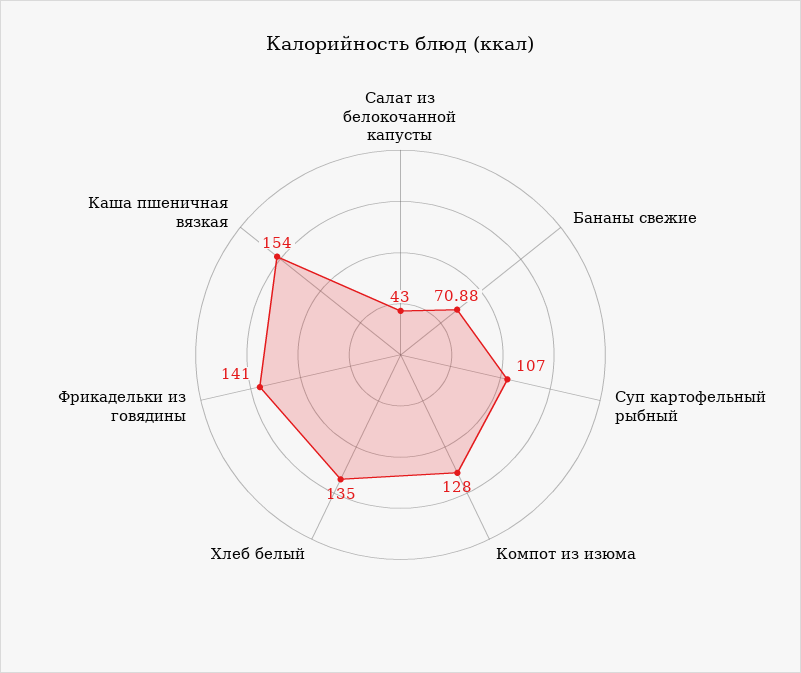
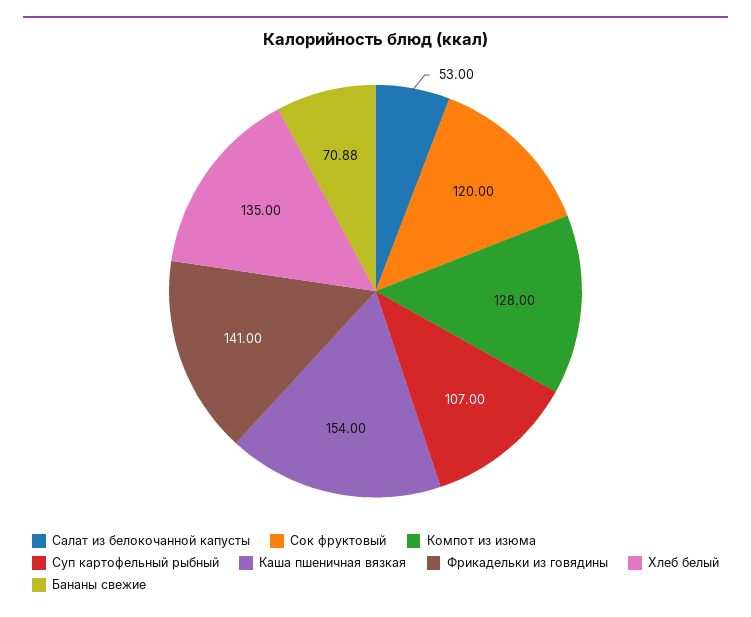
Салат из белокочанной капусты: 43 -> 53
Сок фруктовый: none -> 120

